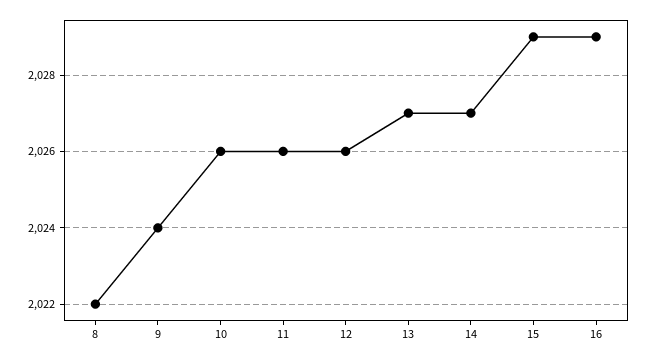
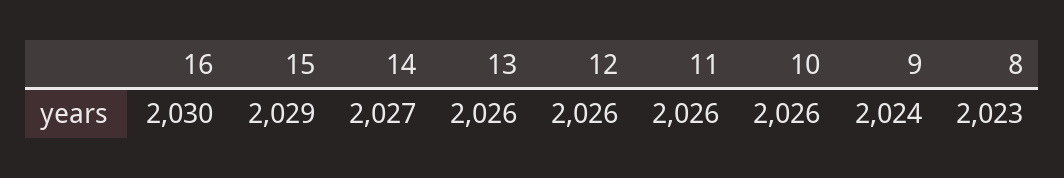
8: 2022 -> 2023
13: 2027 -> 2026
16: 2029 -> 2030

